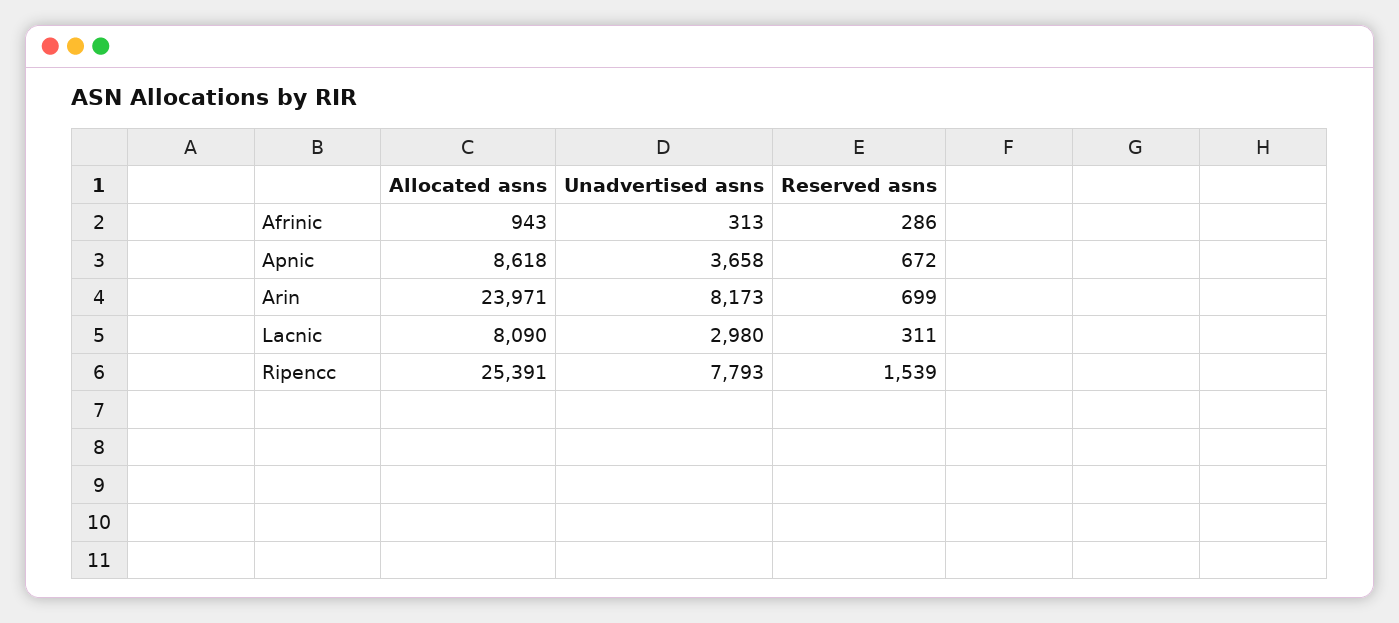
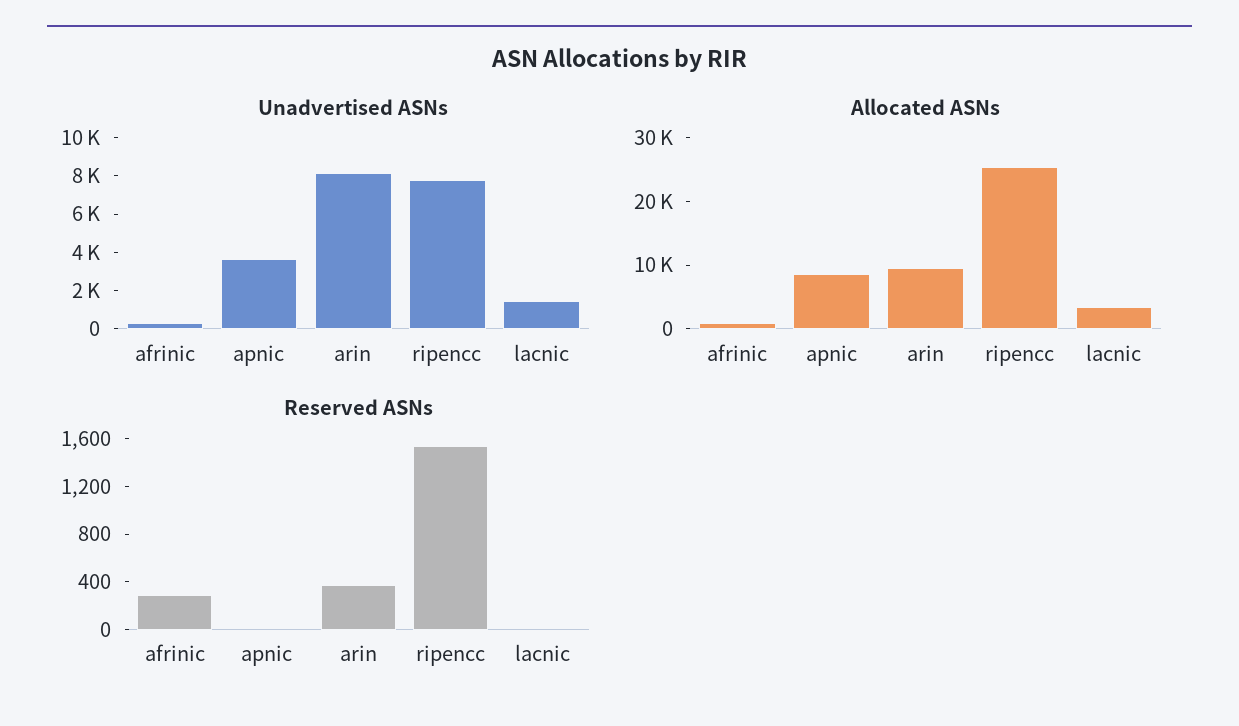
Reserved asns, Apnic: 672 -> 0
Allocated asns, Arin: 23971 -> 10000
Reserved asns, Arin: 699 -> 400
Allocated asns, Lacnic: 8090 -> 4000
Unadvertised asns, Lacnic: 2980 -> 1500
Reserved asns, Lacnic: 311 -> 0

